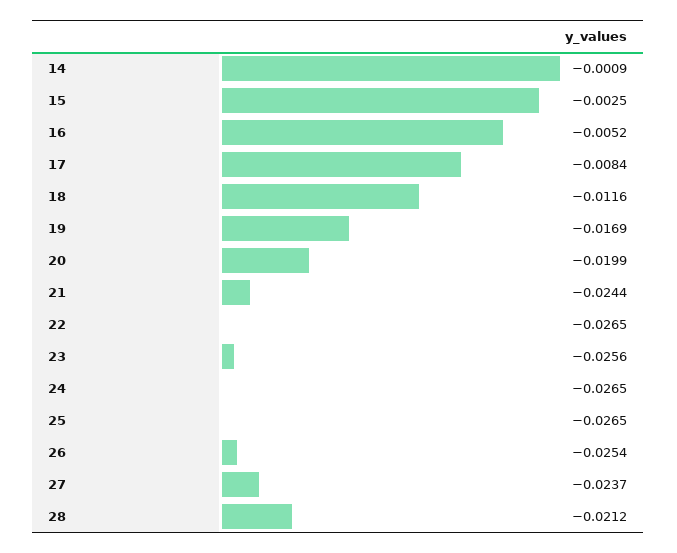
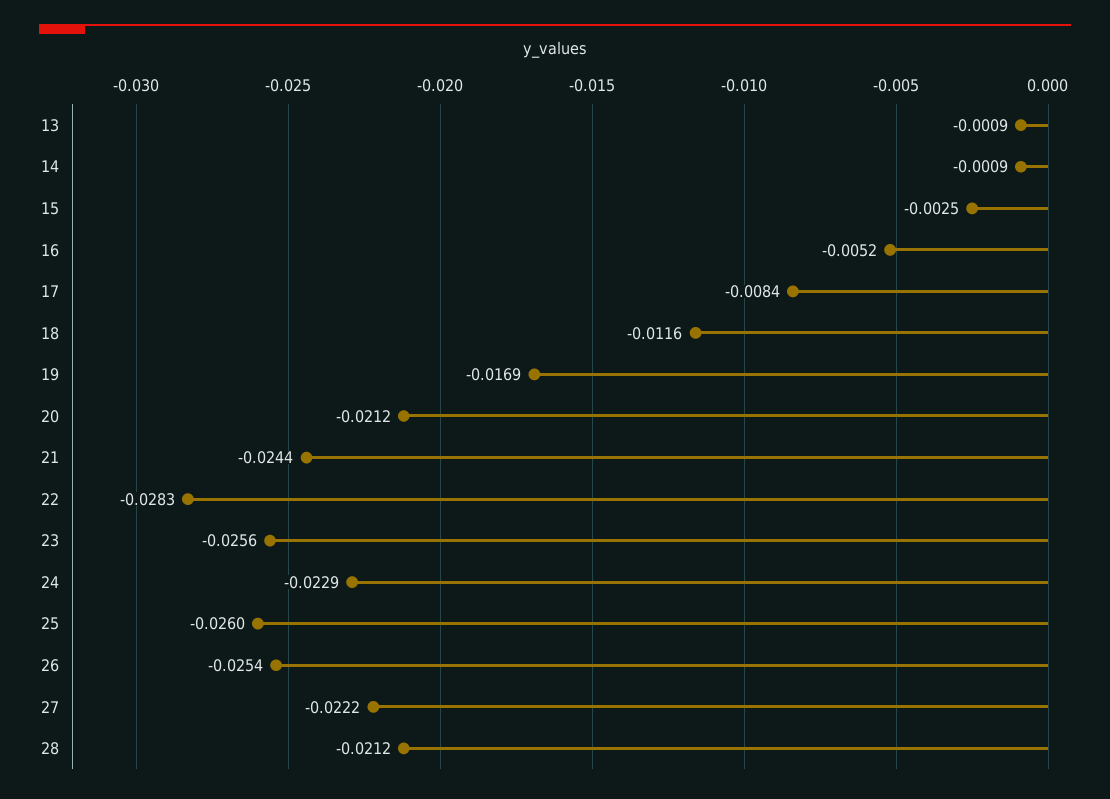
20: -0.0199 -> -0.0212
22: -0.0265 -> -0.0283
24: -0.0265 -> -0.0229
25: -0.0265 -> -0.026
27: -0.0237 -> -0.0222
13: none -> -0.0009

